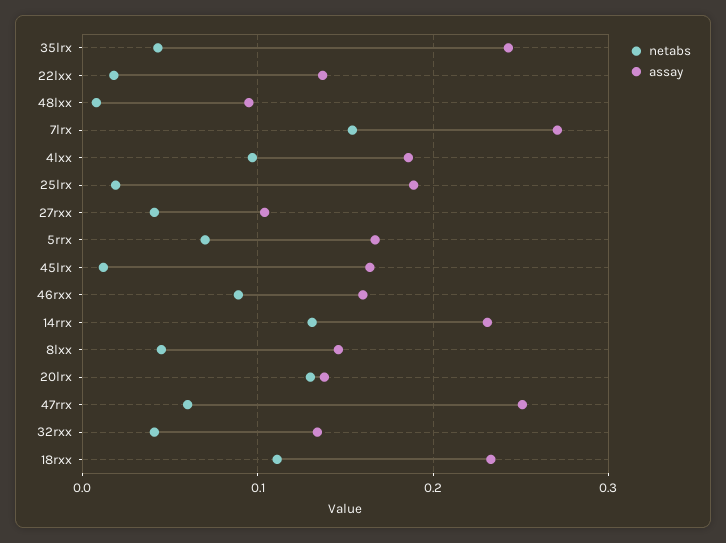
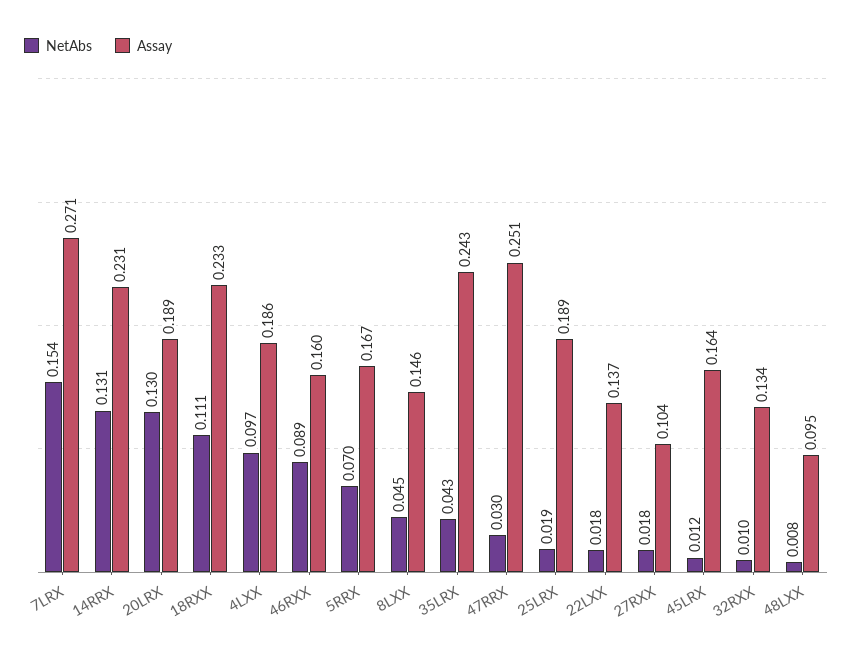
netabs, 27rxx: 0.04 -> 0.018
assay, 20lrx: 0.14 -> 0.189
netabs, 47rrx: 0.06 -> 0.03
netabs, 32rxx: 0.04 -> 0.01

